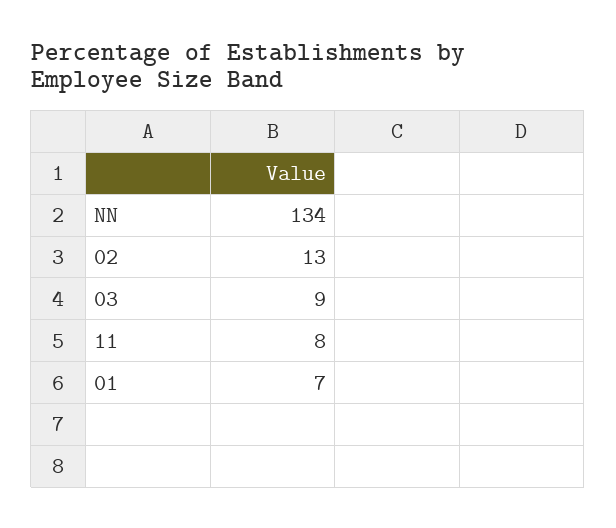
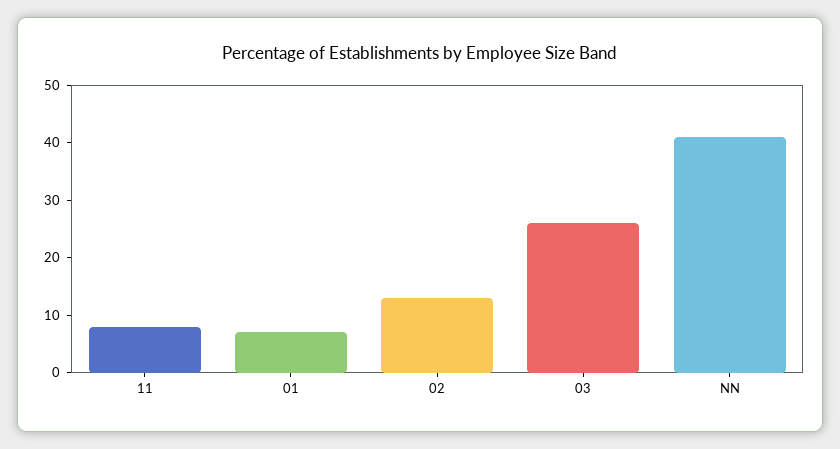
NN: 134 -> 40
03: 9 -> 25

